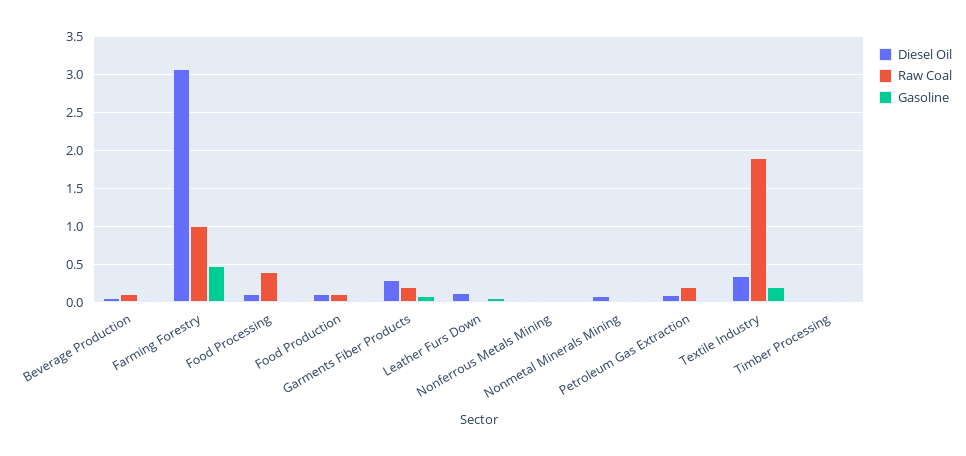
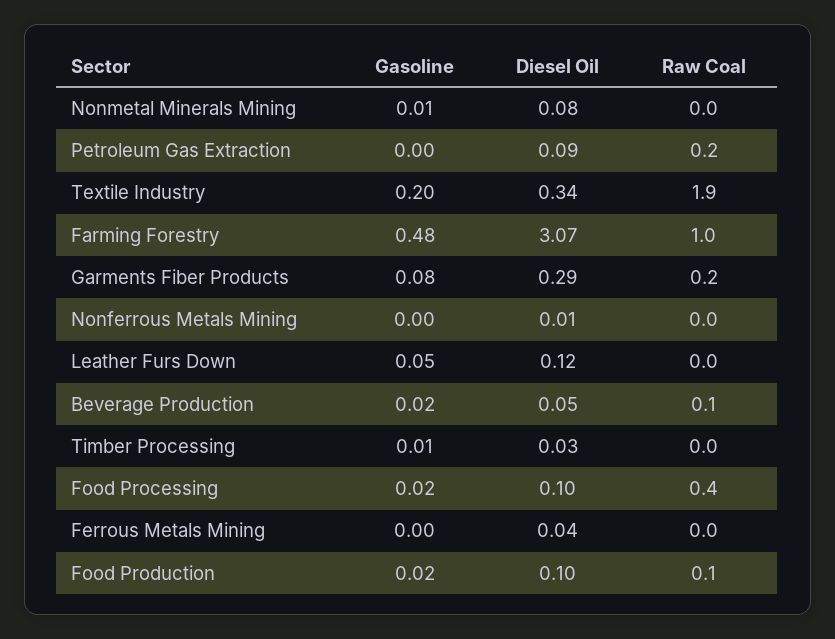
Gasoline, Ferrous Metals Mining: none -> 0
Diesel Oil, Ferrous Metals Mining: none -> 0.04
Raw Coal, Ferrous Metals Mining: none -> 0

